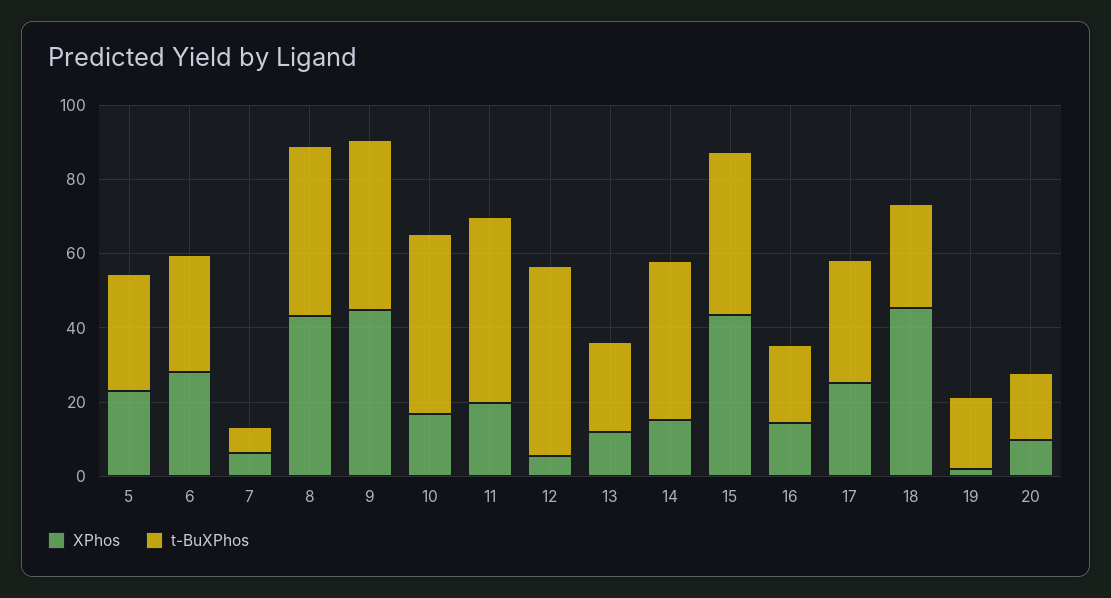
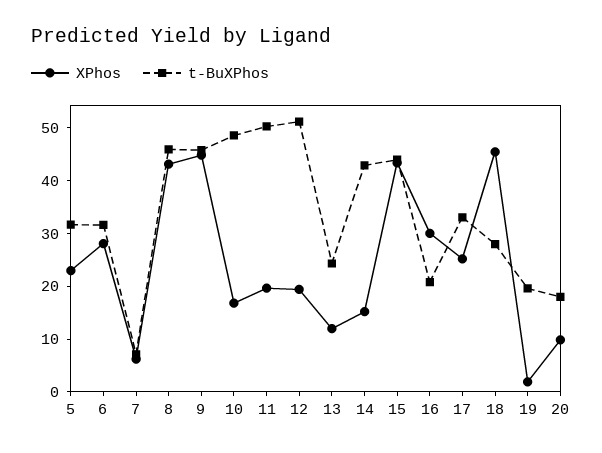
XPhos, 12: 5 -> 20
XPhos, 16: 15 -> 30

